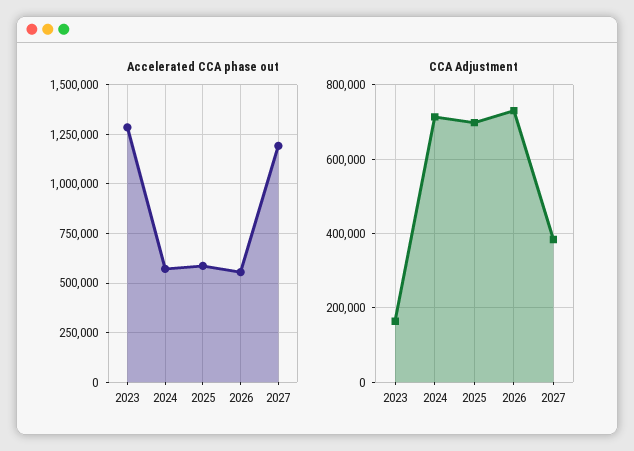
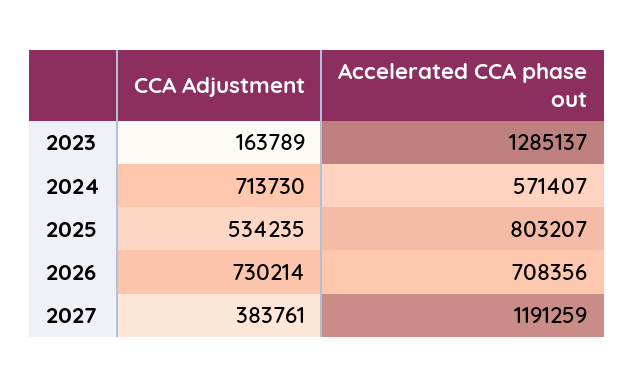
Accelerated CCA phase out, 2025: 600000 -> 803207
Accelerated CCA phase out, 2026: 550000 -> 708356
CCA Adjustment, 2025: 700000 -> 534235

